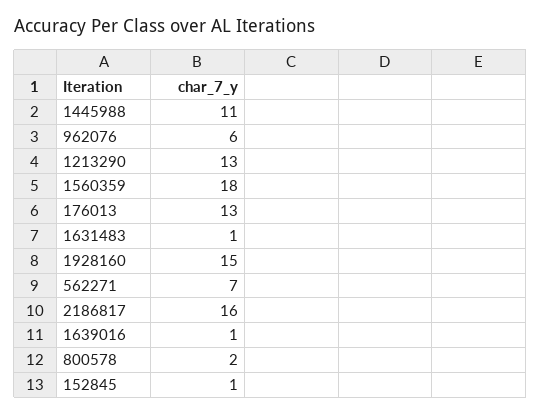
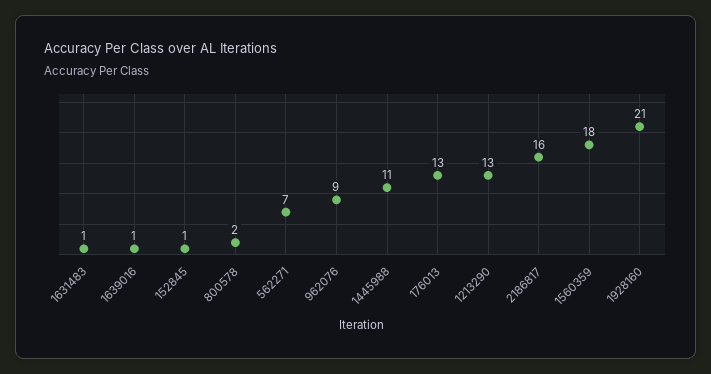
962076: 6 -> 9
1928160: 15 -> 21

